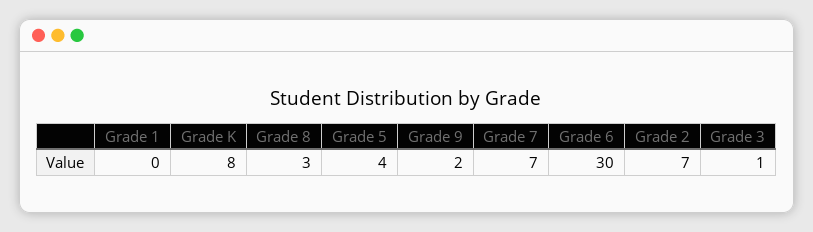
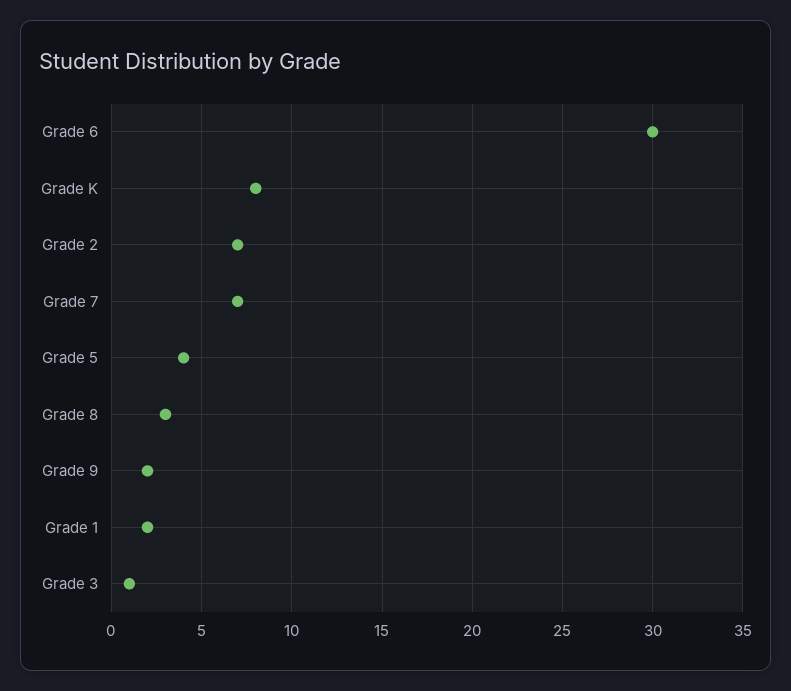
Grade 1: 0 -> 2

